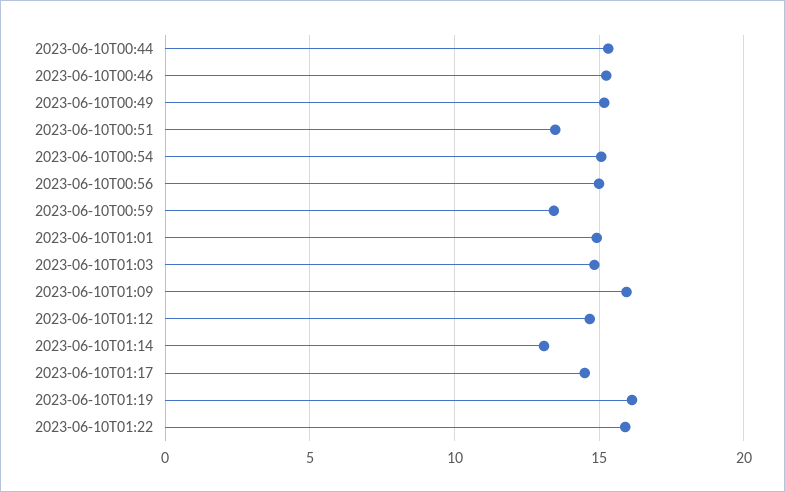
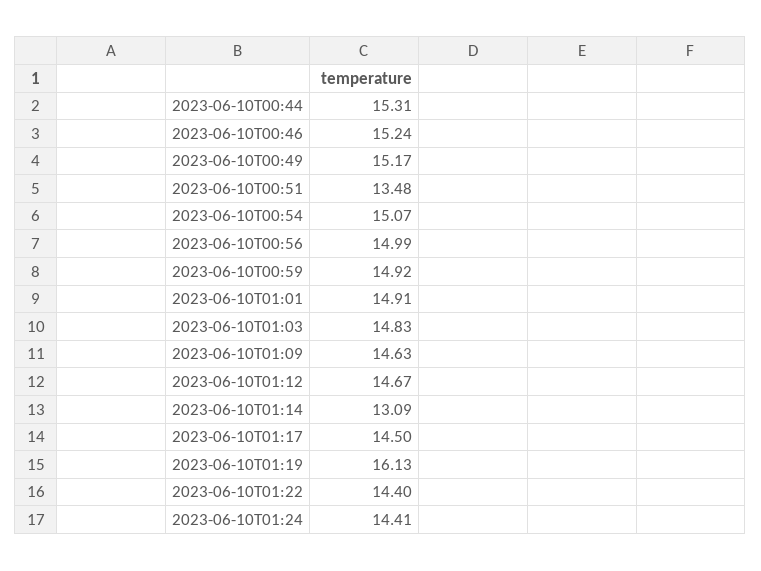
2023-06-10T00:59: 13.5 -> 14.92
2023-06-10T01:09: 16 -> 14.63
2023-06-10T01:22: 16 -> 14.4
2023-06-10T01:24: none -> 14.41

